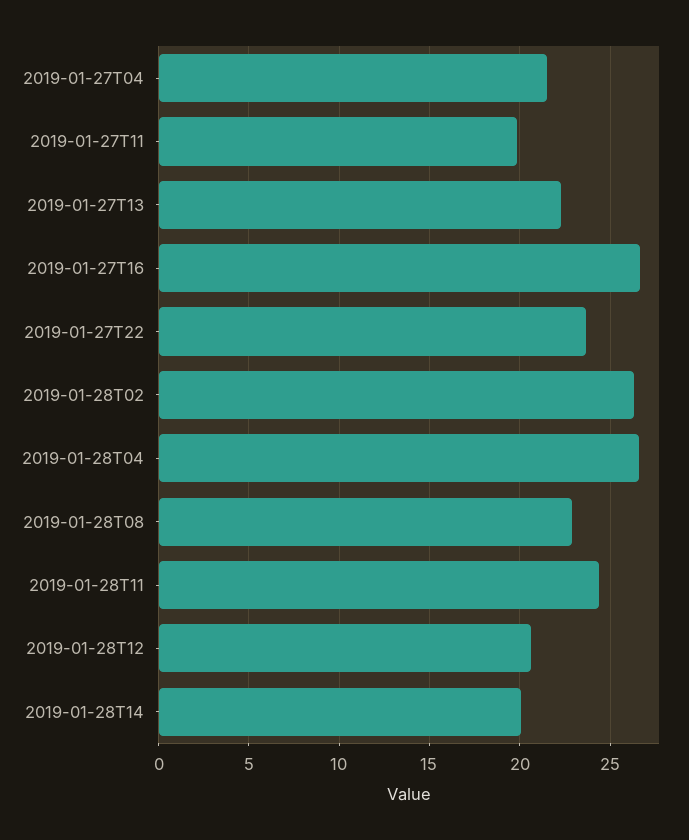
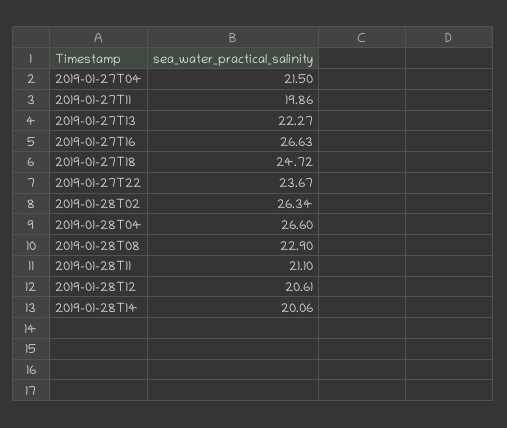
2019-01-28T11: 24.5 -> 21.1
2019-01-27T18: none -> 24.72

